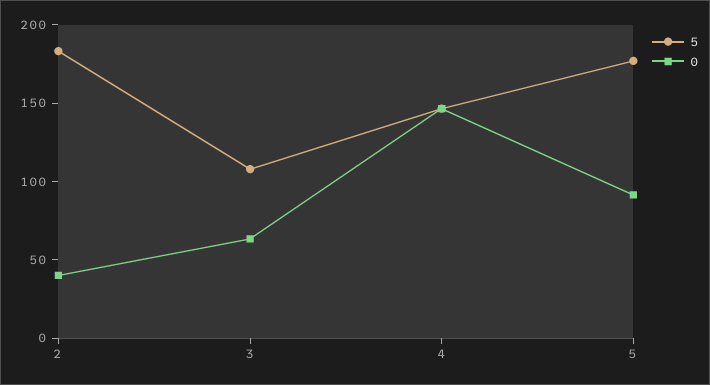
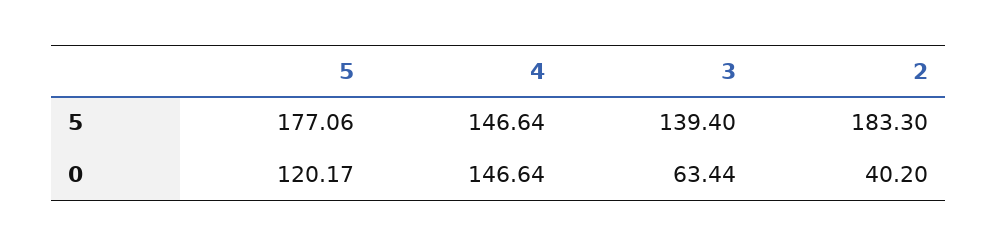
5, 3: 110 -> 139.4
0, 5: 90 -> 120.17

